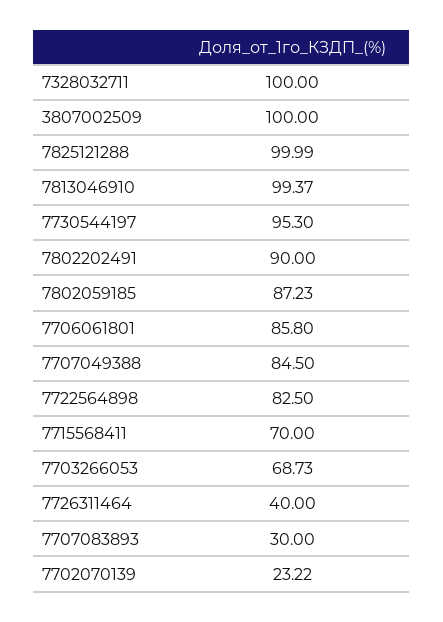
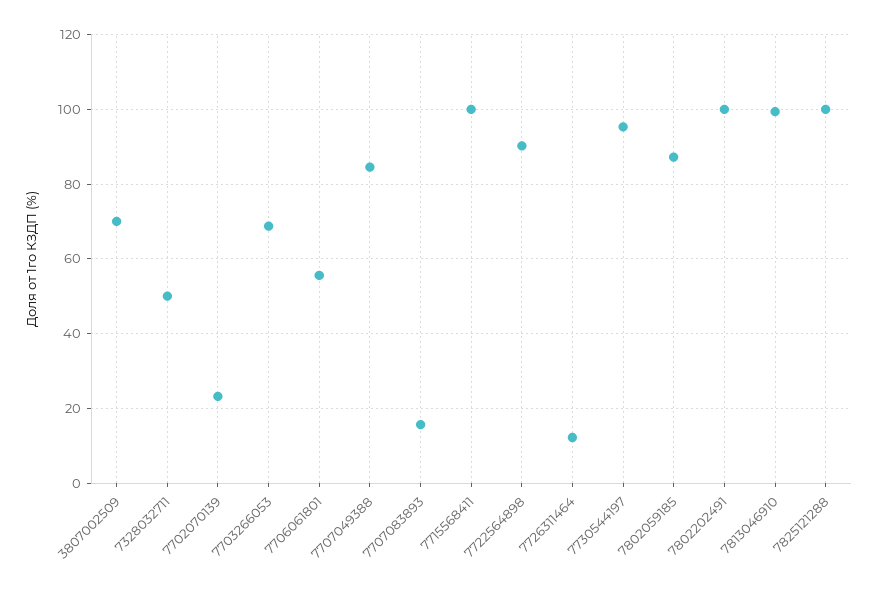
7328032711: 100 -> 50
3807002509: 100 -> 70
7802202491: 90 -> 100
7706061801: 85.8 -> 56
7722564898: 82.5 -> 90
7715568411: 70 -> 100
7726311464: 40 -> 12
7707083893: 30 -> 16

